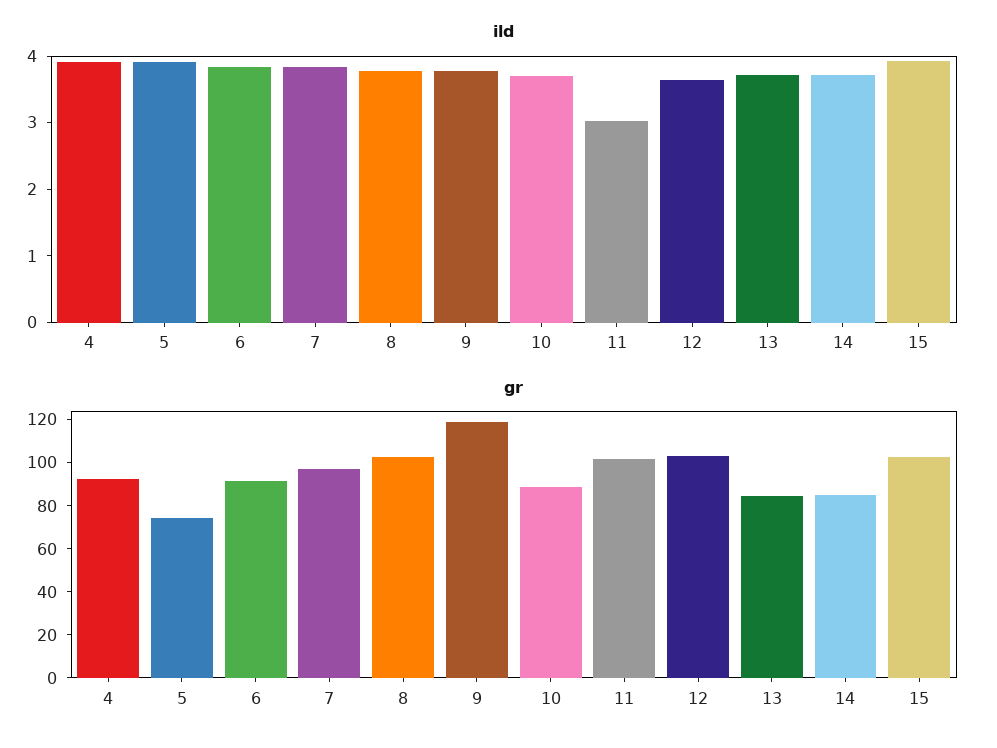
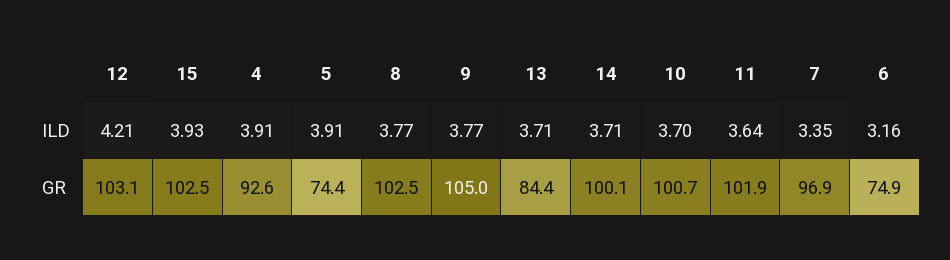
ild, 6: 3.8 -> 3.16
ild, 7: 3.8 -> 3.35
ild, 11: 3 -> 3.64
ild, 12: 3.6 -> 4.21
gr, 6: 90 -> 74.9
gr, 9: 120 -> 105
gr, 10: 90 -> 100.7
gr, 14: 85 -> 100.1

